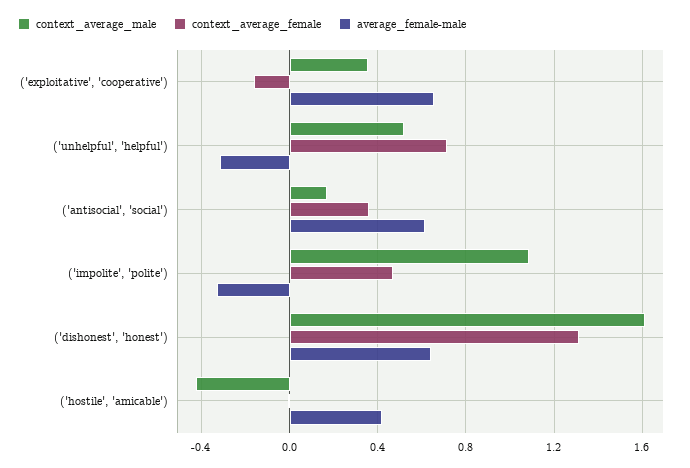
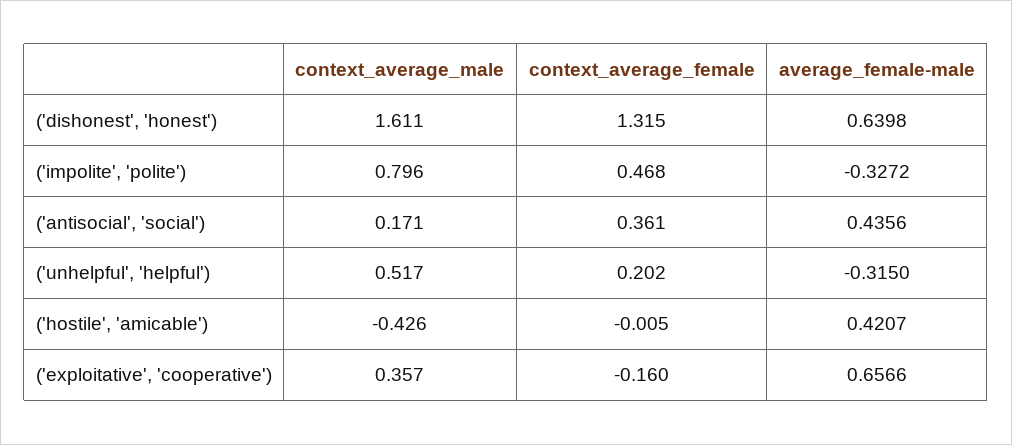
context_average_female, ('unhelpful', 'helpful'): 0.7 -> 0.202
average_female-male, ('antisocial', 'social'): 0.6 -> 0.4356
context_average_male, ('impolite', 'polite'): 1.1 -> 0.796

